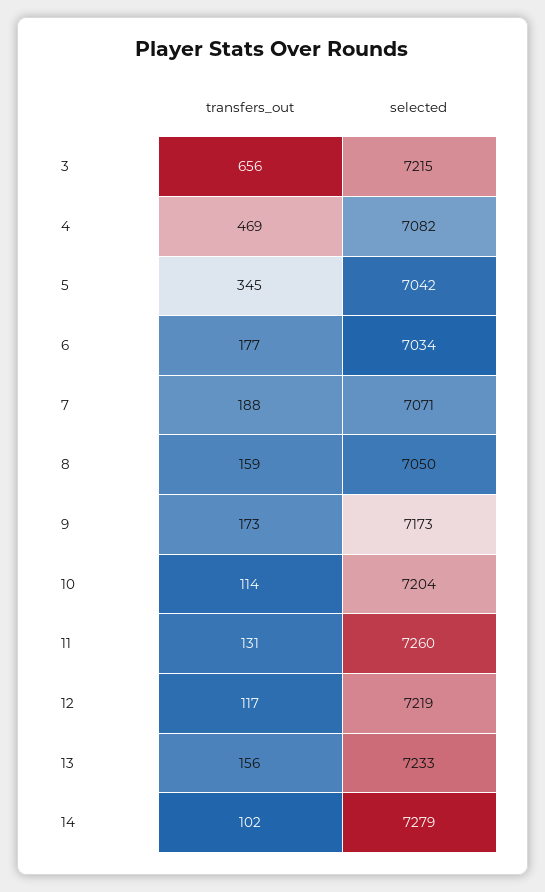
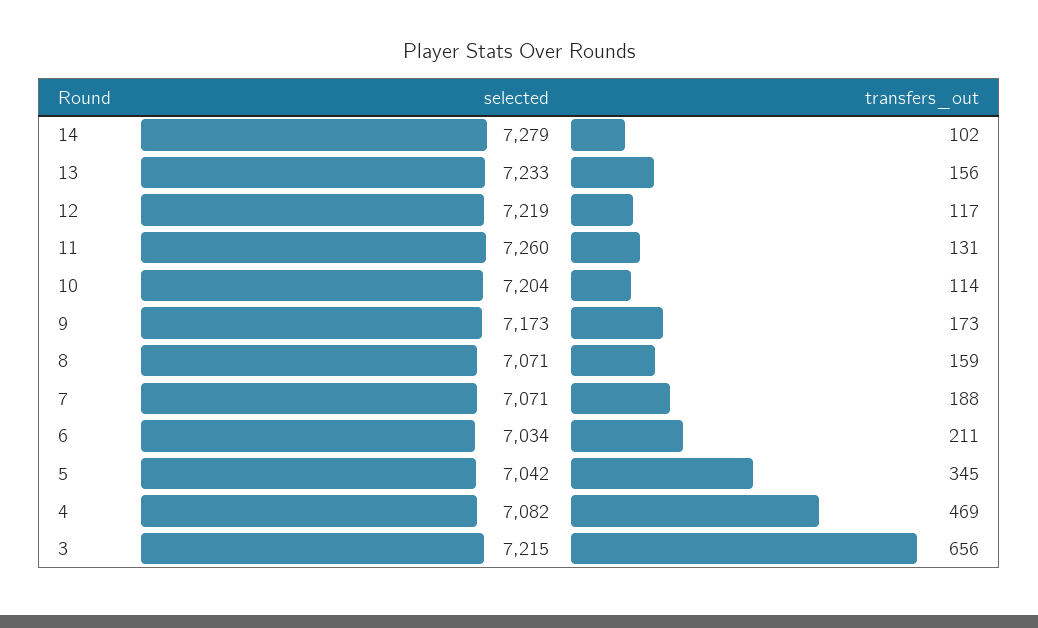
transfers_out, 6: 177 -> 211
selected, 8: 7050 -> 7071

